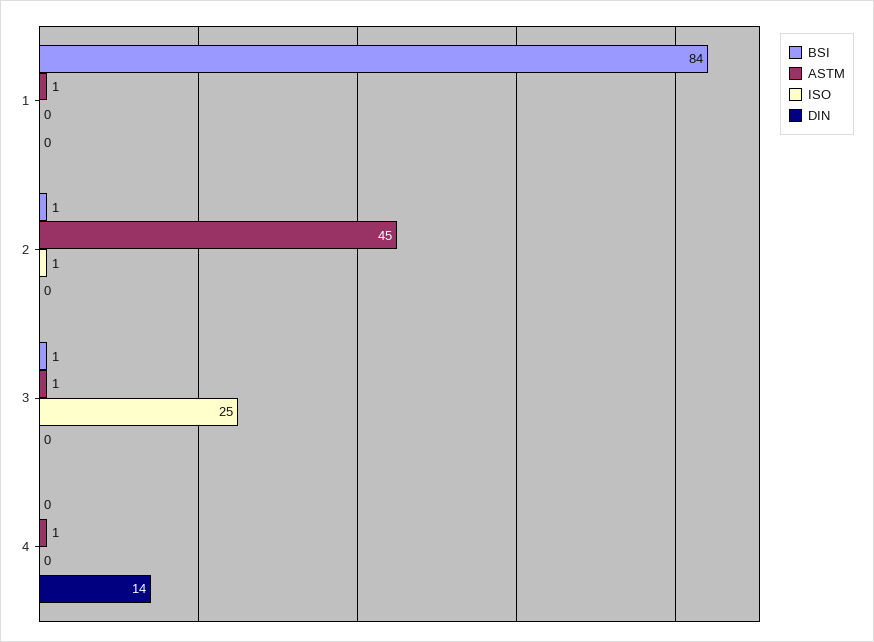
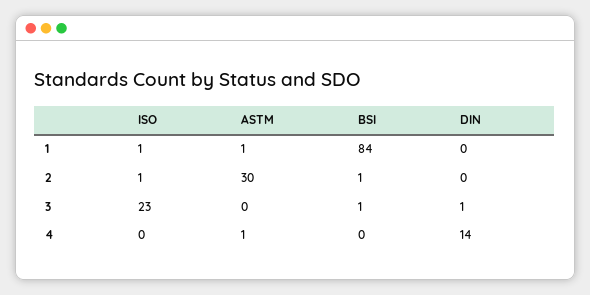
ISO, 1: 0 -> 1
ASTM, 2: 45 -> 30
ASTM, 3: 1 -> 0
ISO, 3: 25 -> 23
DIN, 3: 0 -> 1

